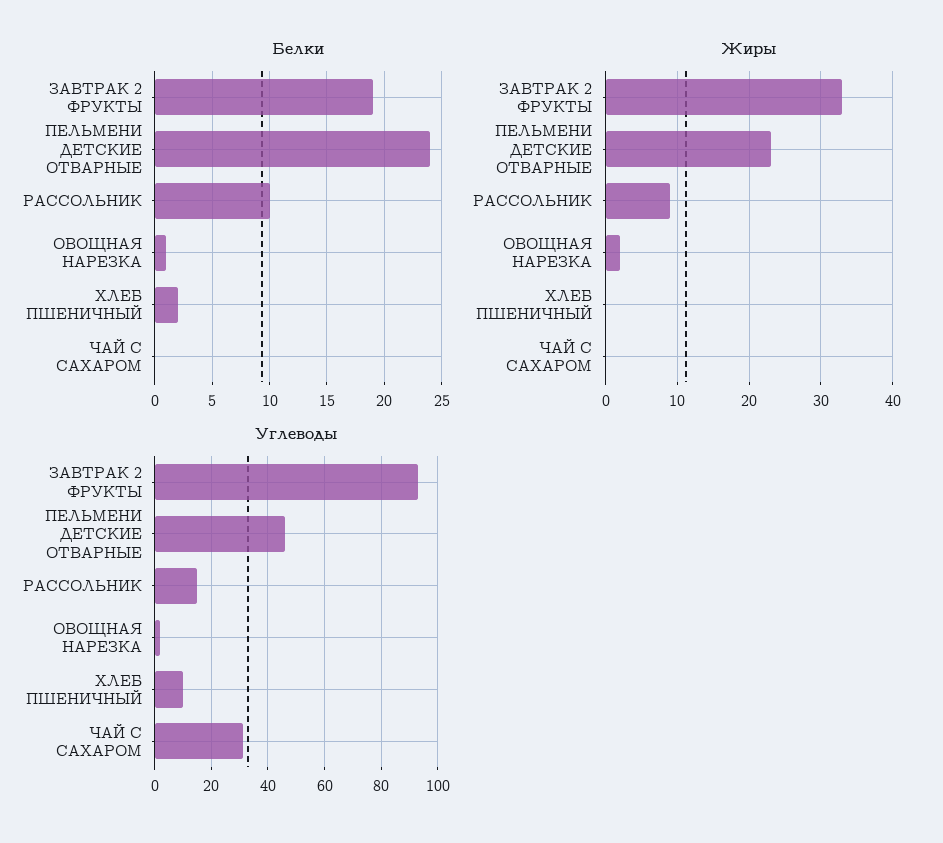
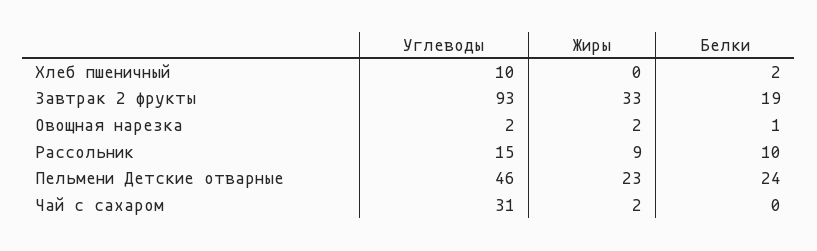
Жиры, ЧАЙ С САХАРОМ: 0 -> 2

